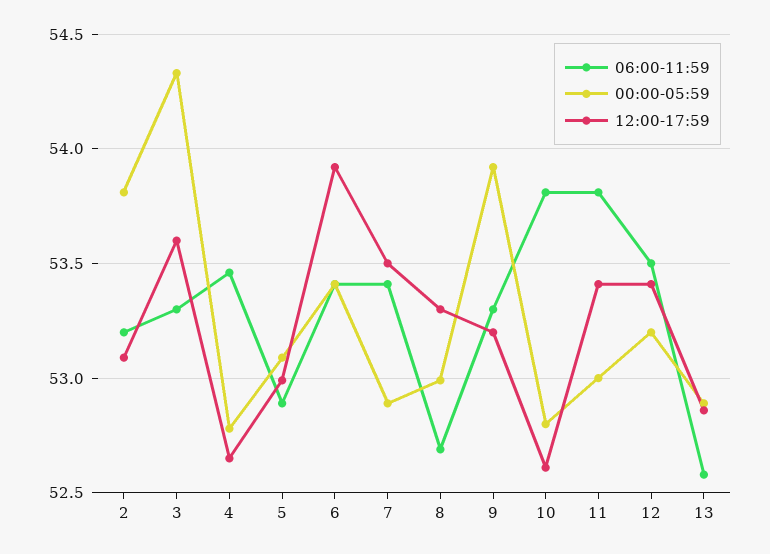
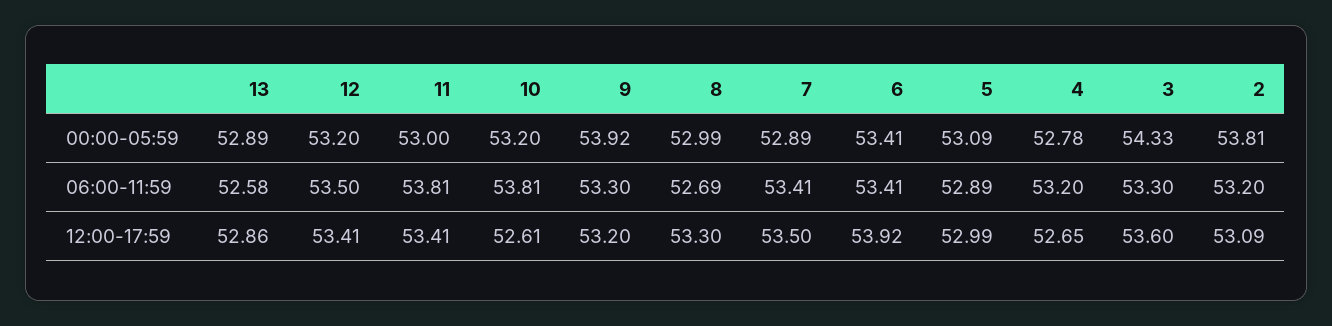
06:00-11:59, 4: 53.45 -> 53.2
00:00-05:59, 10: 52.8 -> 53.2

